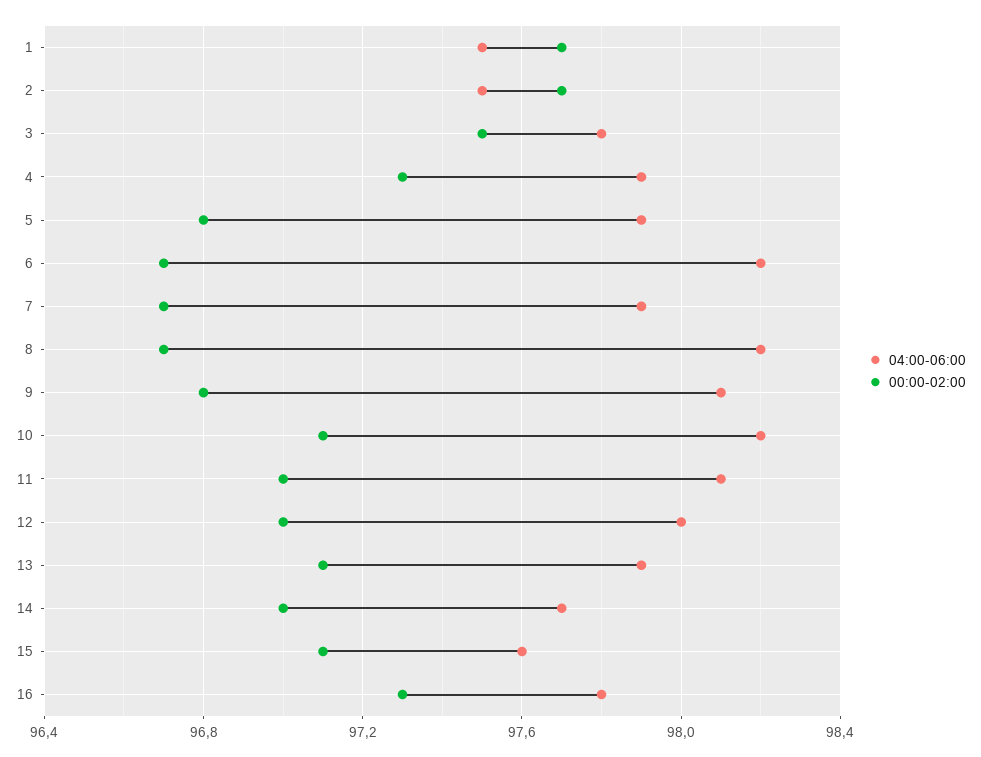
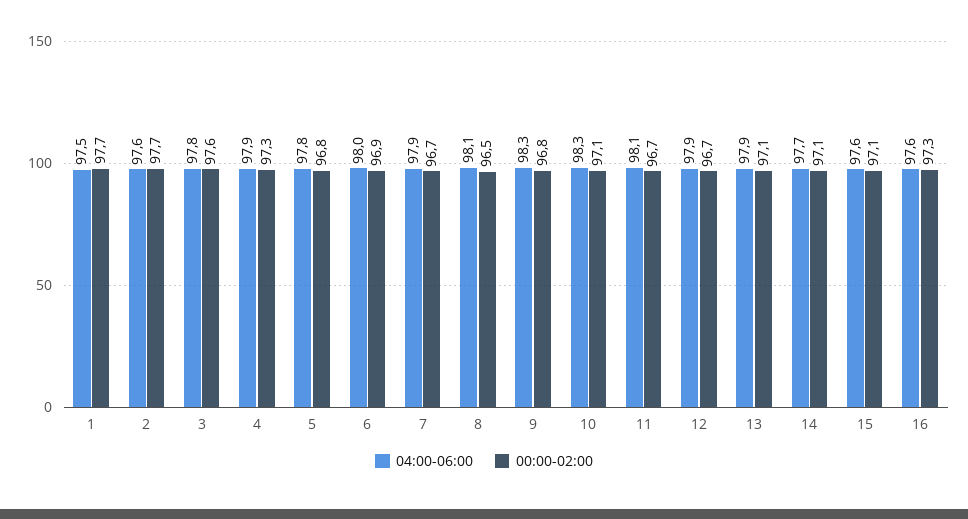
04:00-06:00, 2: 97.5 -> 97.6
00:00-02:00, 3: 97.5 -> 97.6
04:00-06:00, 5: 97.9 -> 97.8
04:00-06:00, 6: 98.2 -> 98
00:00-02:00, 6: 96.7 -> 96.9
04:00-06:00, 8: 98.2 -> 98.1
00:00-02:00, 8: 96.7 -> 96.5
04:00-06:00, 9: 98.1 -> 98.3
04:00-06:00, 10: 98.2 -> 98.3
00:00-02:00, 11: 97 -> 96.7
04:00-06:00, 12: 98 -> 97.9
00:00-02:00, 12: 97 -> 96.7
00:00-02:00, 14: 97 -> 97.1
04:00-06:00, 16: 97.8 -> 97.6

